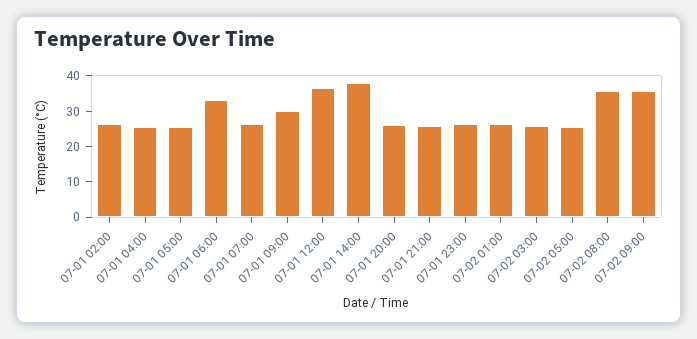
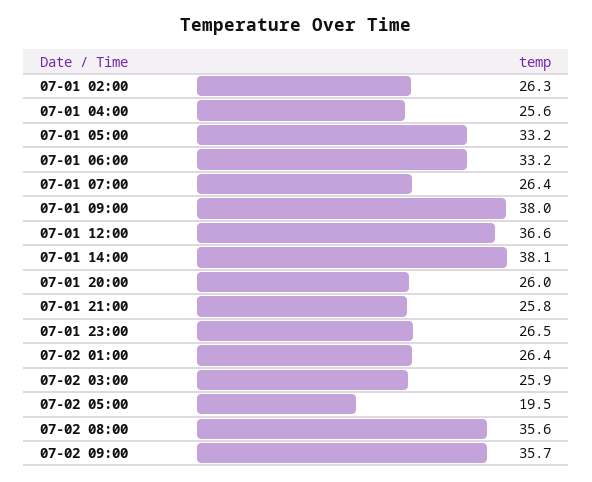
07-01 05:00: 25 -> 33.2
07-01 09:00: 30 -> 38
07-02 05:00: 25 -> 19.5

